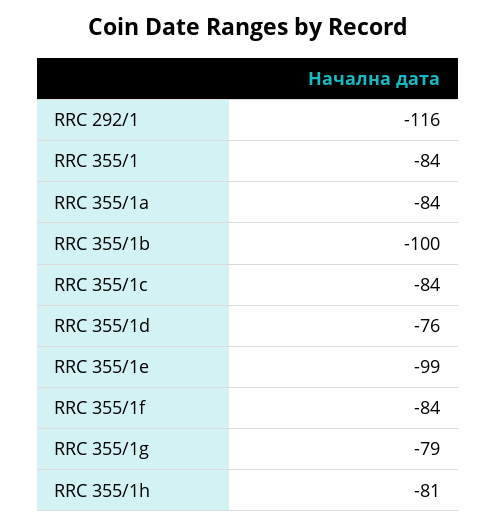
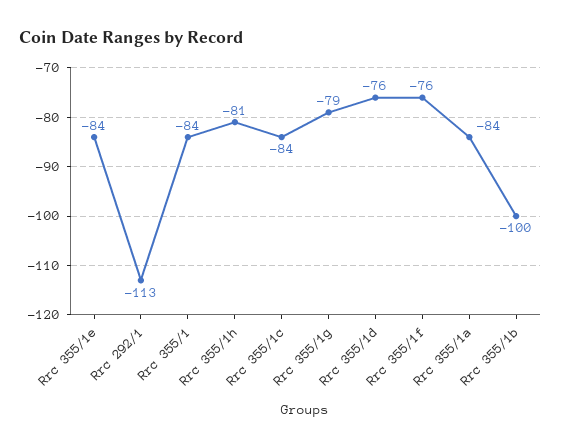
RRC 292/1: -116 -> -113
RRC 355/1e: -99 -> -84
RRC 355/1f: -84 -> -76

